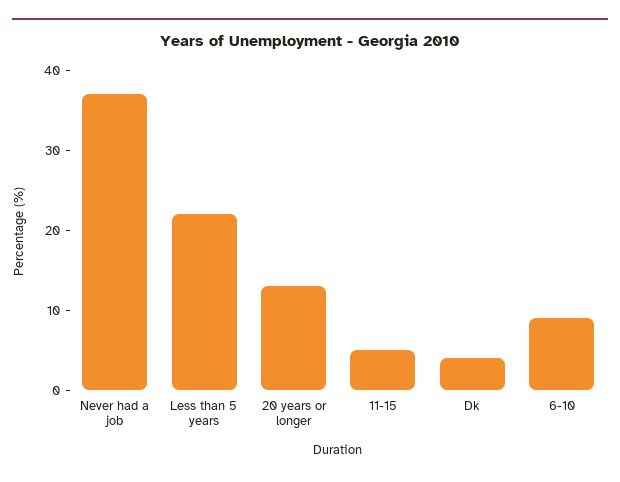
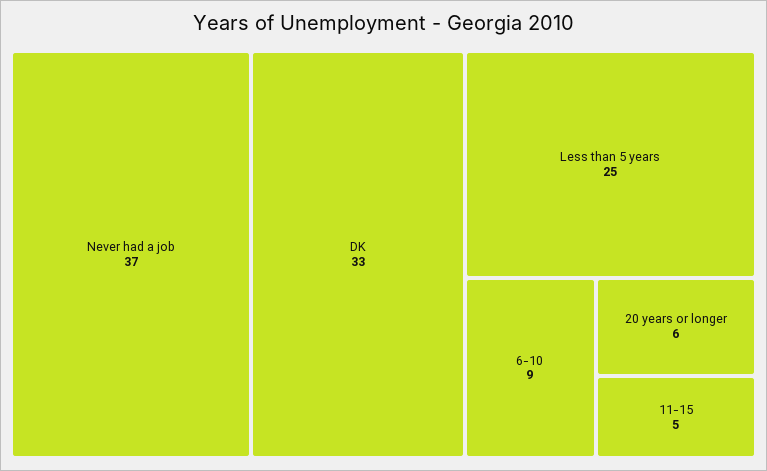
Less than 5 years: 22 -> 25
20 years or longer: 13 -> 6
Dk: 4 -> 33

